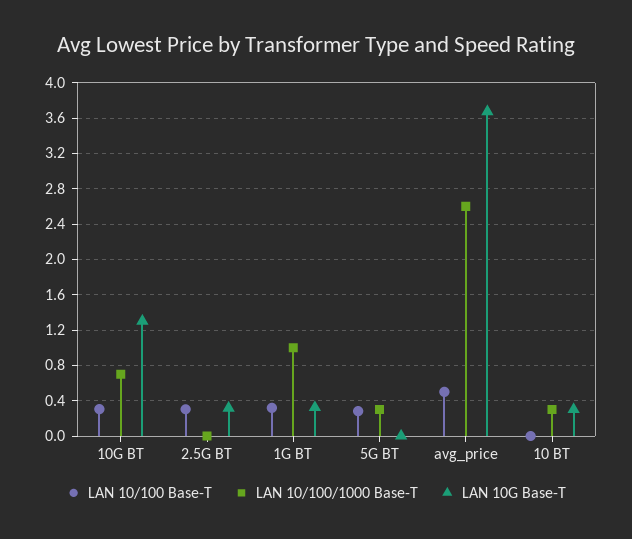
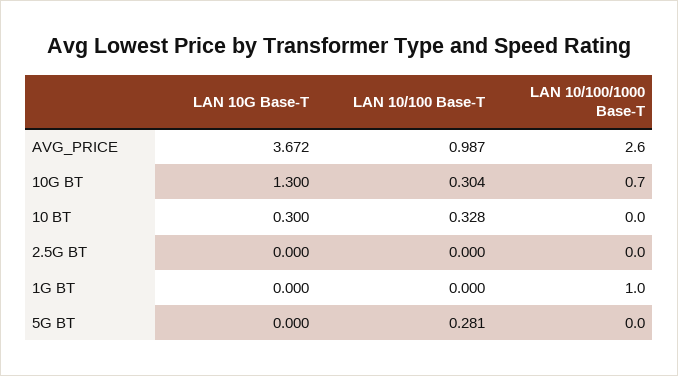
LAN 10/100 Base-T, 2.5G BT: 0.3 -> 0
LAN 10G Base-T, 2.5G BT: 0.3 -> 0
LAN 10/100 Base-T, 1G BT: 0.3 -> 0
LAN 10G Base-T, 1G BT: 0.3 -> 0
LAN 10/100/1000 Base-T, 5G BT: 0.3 -> 0
LAN 10/100 Base-T, avg_price: 0.5 -> 0.987
LAN 10/100 Base-T, 10 BT: 0 -> 0.328
LAN 10/100/1000 Base-T, 10 BT: 0.3 -> 0

